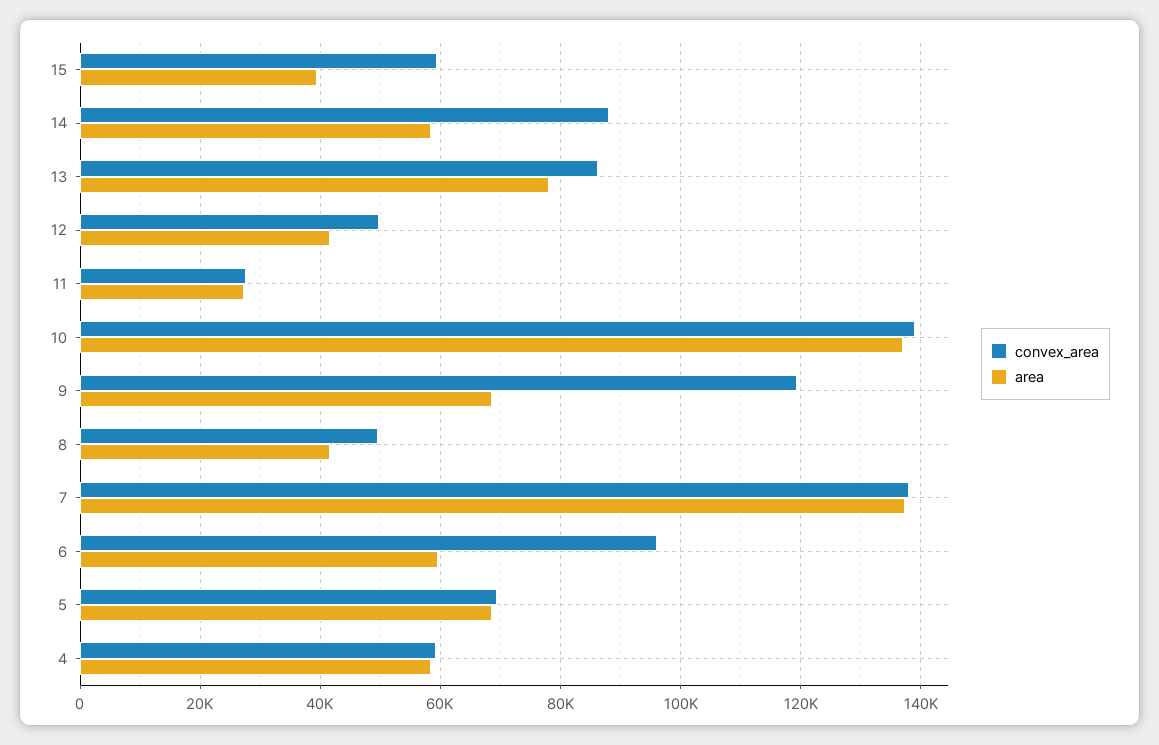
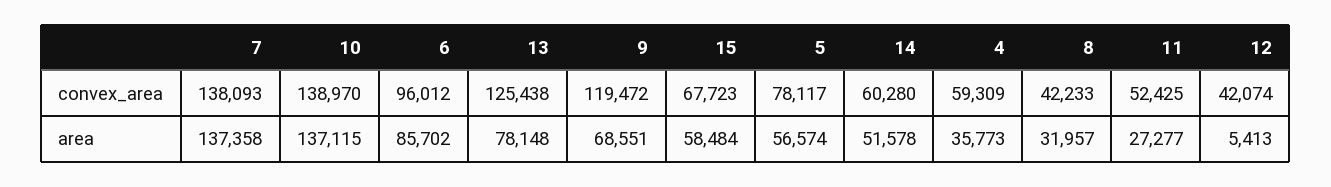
convex_area, 15: 60000 -> 67723
area, 15: 40000 -> 58484
convex_area, 14: 88000 -> 60280
area, 14: 58000 -> 51578
convex_area, 13: 86000 -> 125438
convex_area, 12: 50000 -> 42074
area, 12: 42000 -> 5413
convex_area, 11: 28000 -> 52425
convex_area, 8: 50000 -> 42233
area, 8: 42000 -> 31957
area, 6: 60000 -> 85702
convex_area, 5: 70000 -> 78117
area, 5: 68000 -> 56574
area, 4: 58000 -> 35773

